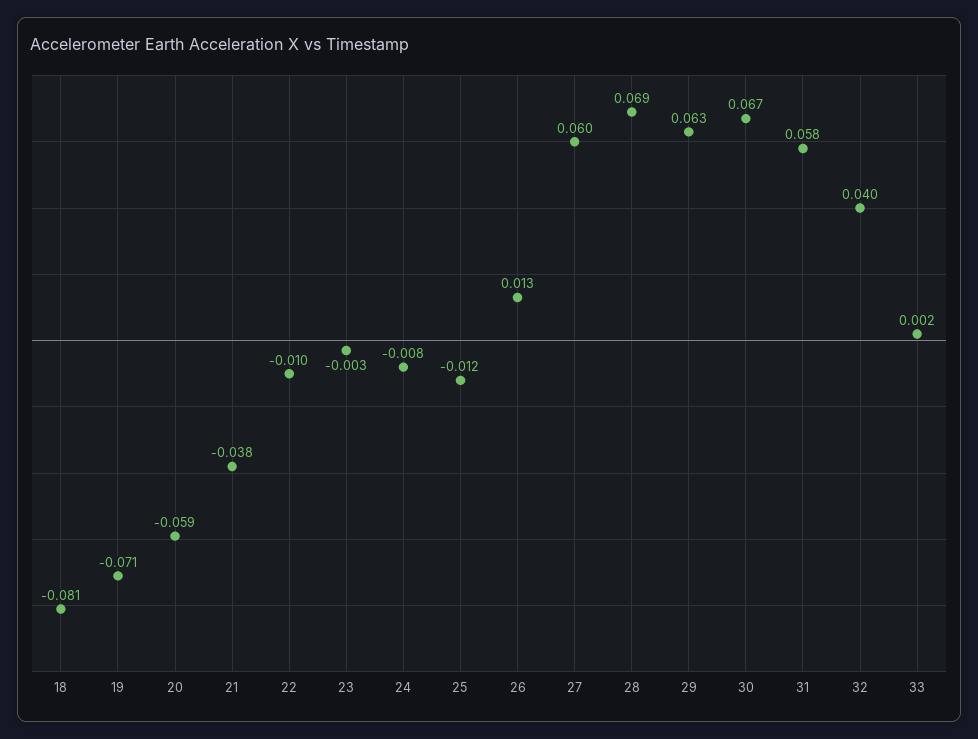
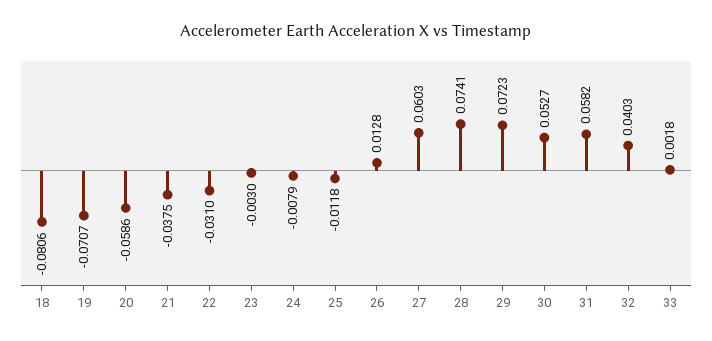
22: -0.01 -> -0.031
28: 0.069 -> 0.0741
29: 0.063 -> 0.0723
30: 0.067 -> 0.0527

